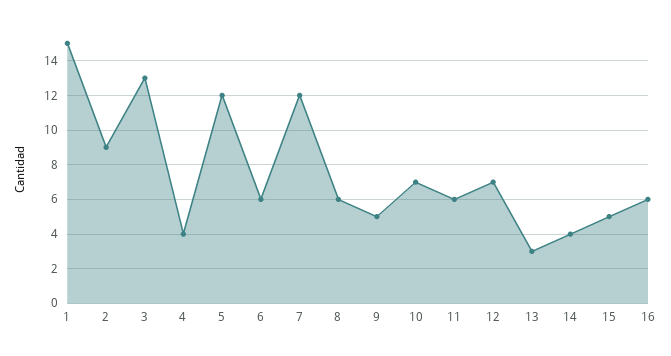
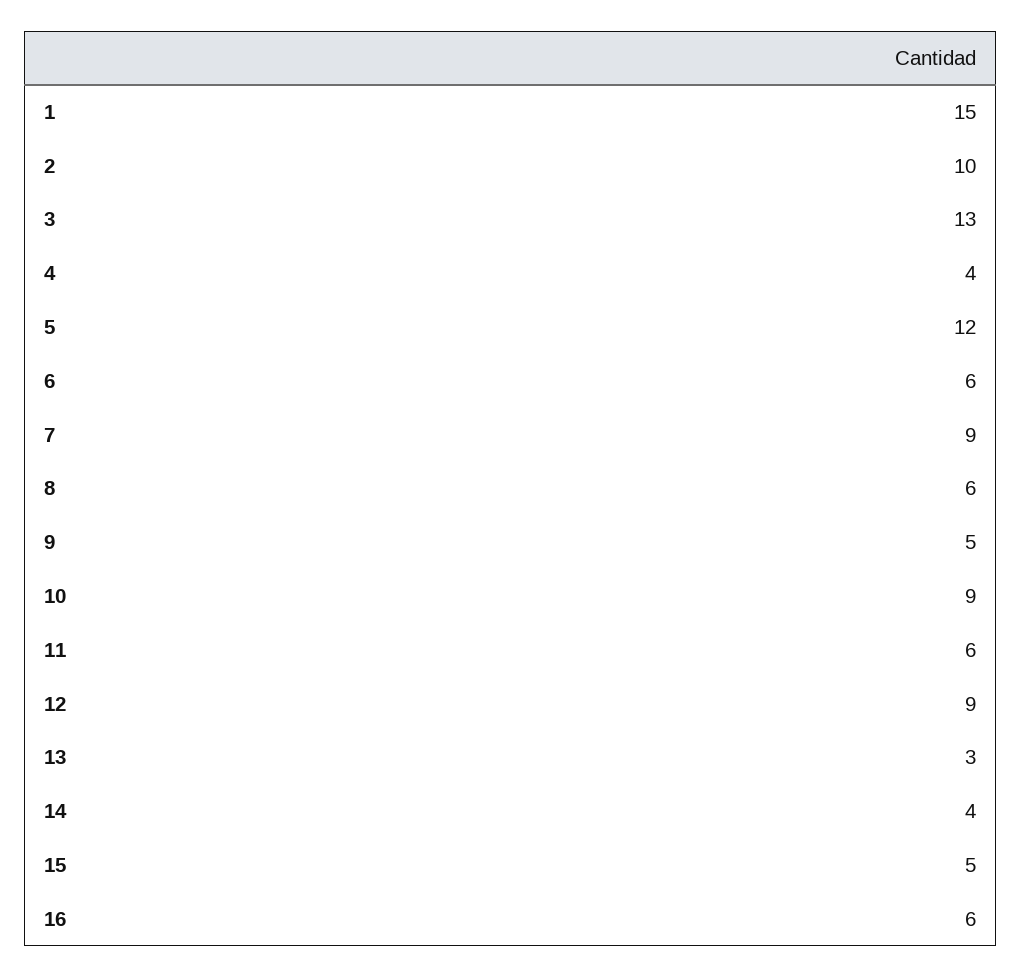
2: 9 -> 10
7: 12 -> 9
10: 7 -> 9
12: 7 -> 9

